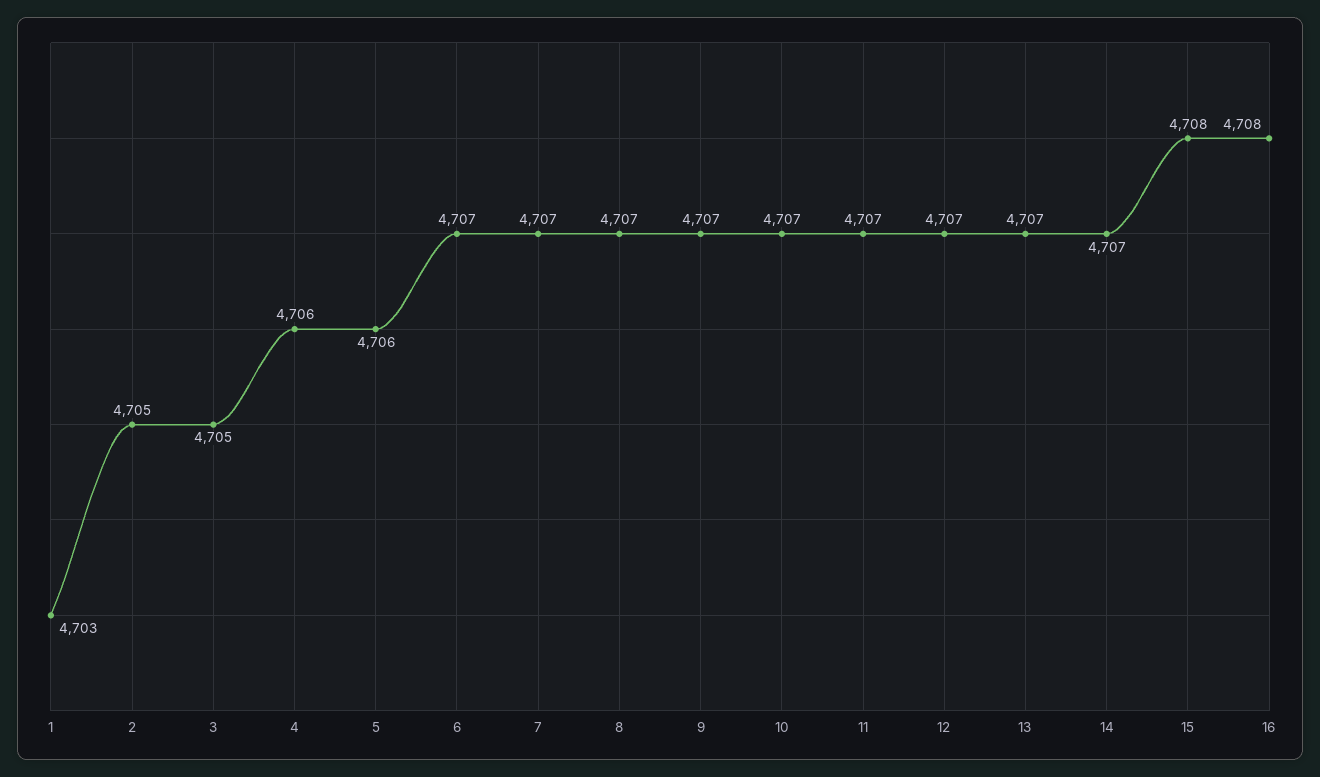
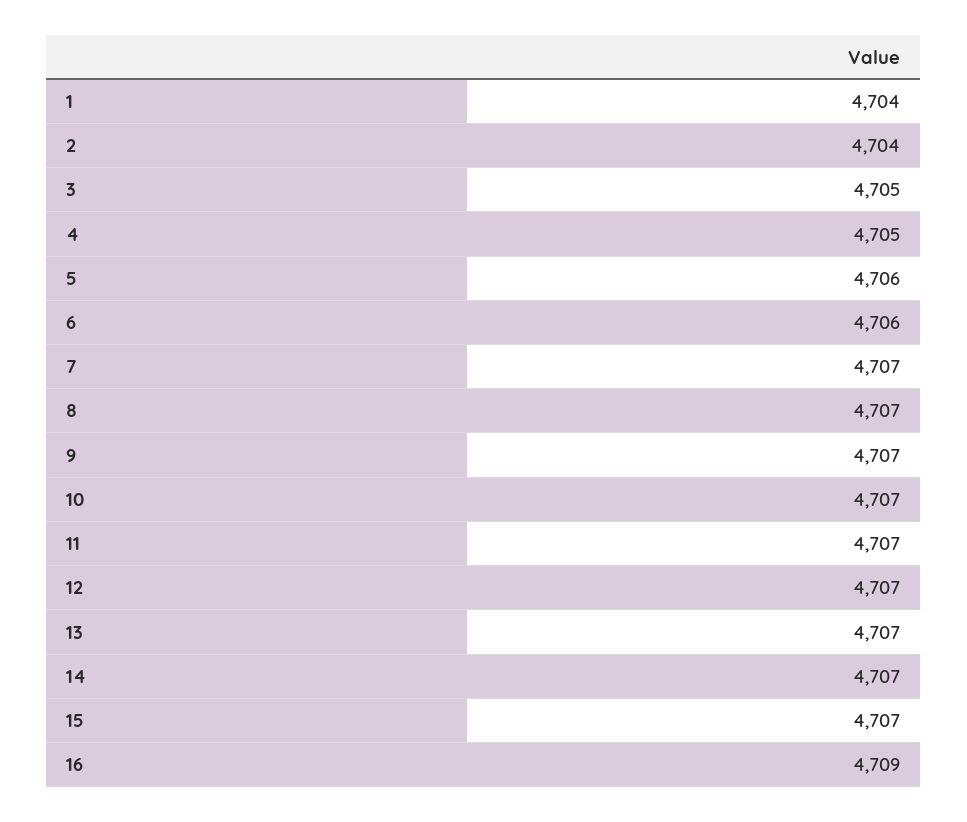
1: 4703 -> 4704
2: 4705 -> 4704
4: 4706 -> 4705
6: 4707 -> 4706
15: 4708 -> 4707
16: 4708 -> 4709

